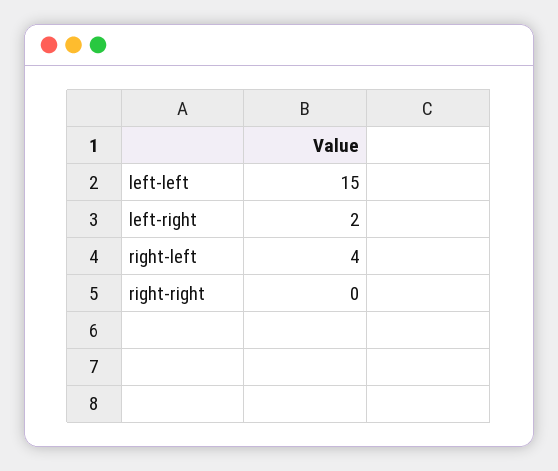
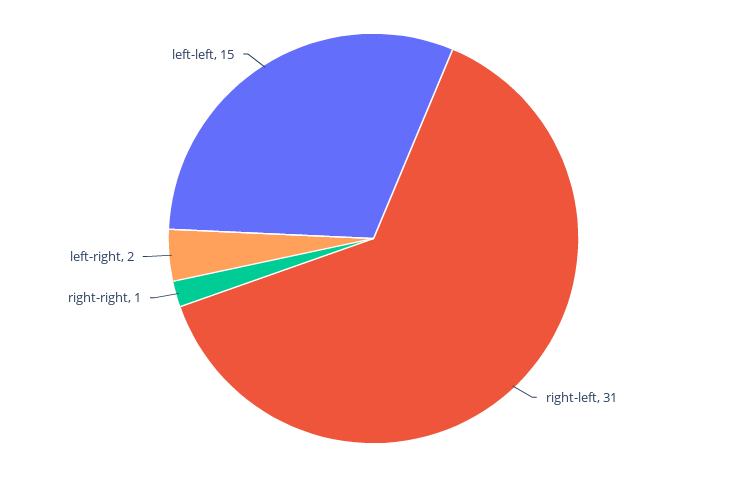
right-left: 4 -> 31
right-right: 0 -> 1

